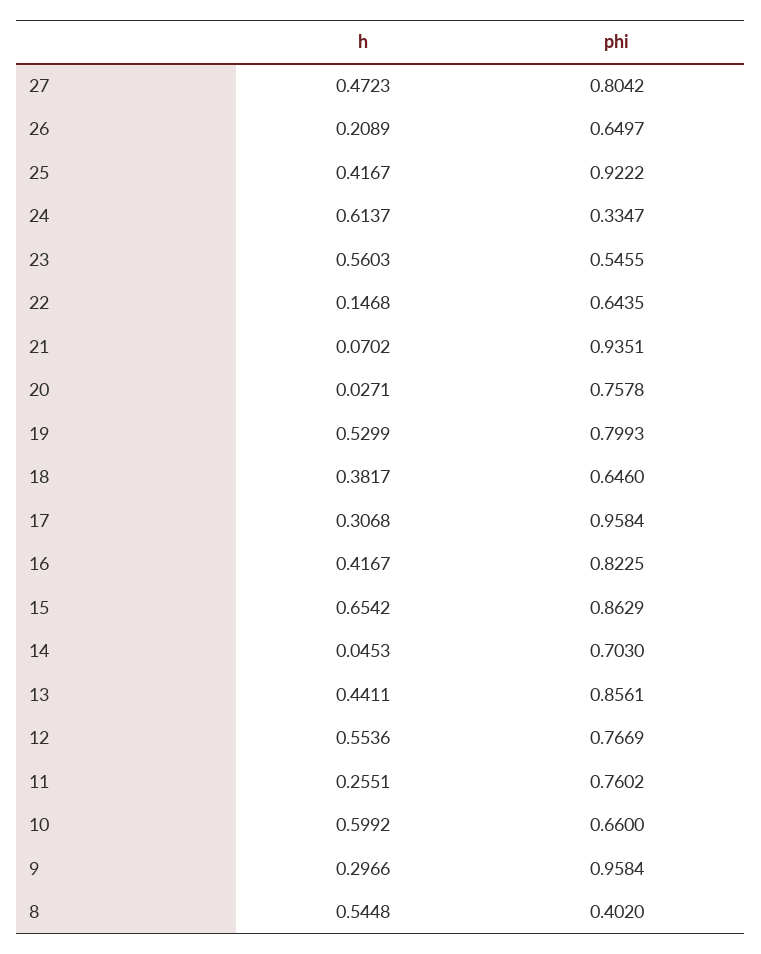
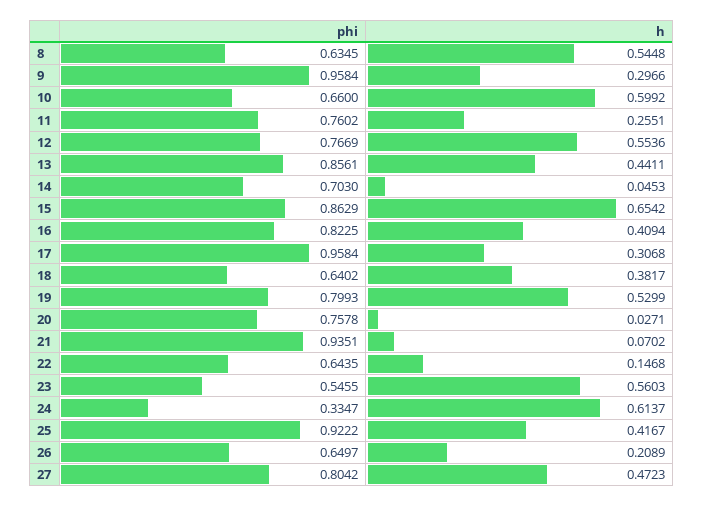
phi, 18: 0.646 -> 0.6402
h, 16: 0.4167 -> 0.4094
phi, 8: 0.402 -> 0.6345

